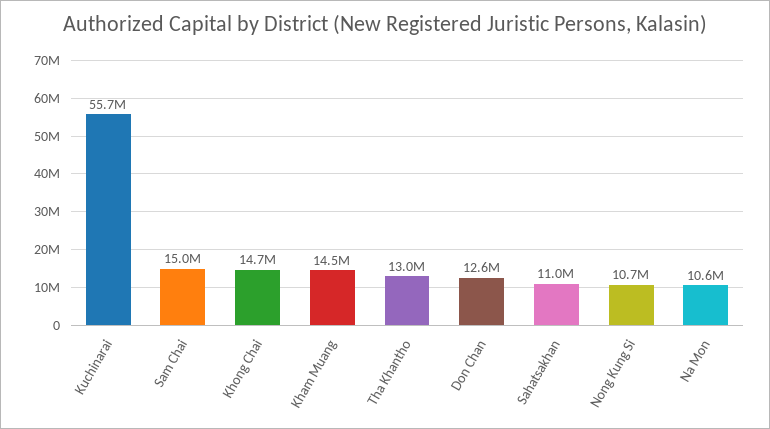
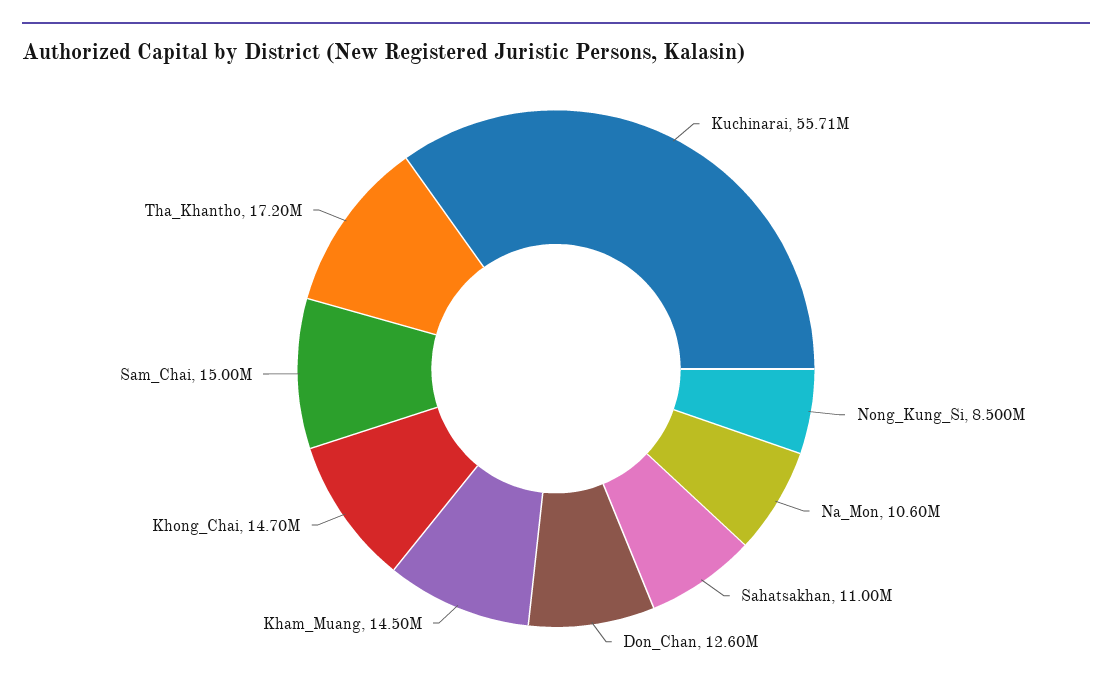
Tha Khantho: 13000000 -> 17200000
Nong Kung Si: 10700000 -> 8500000

